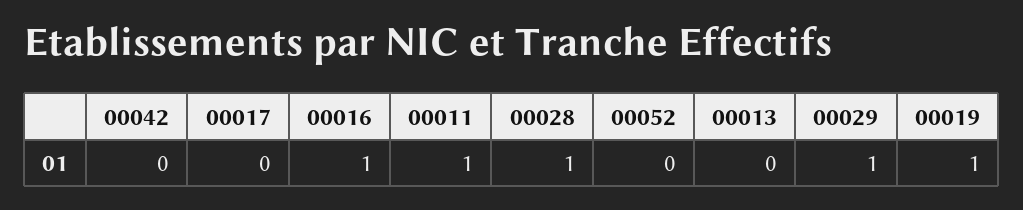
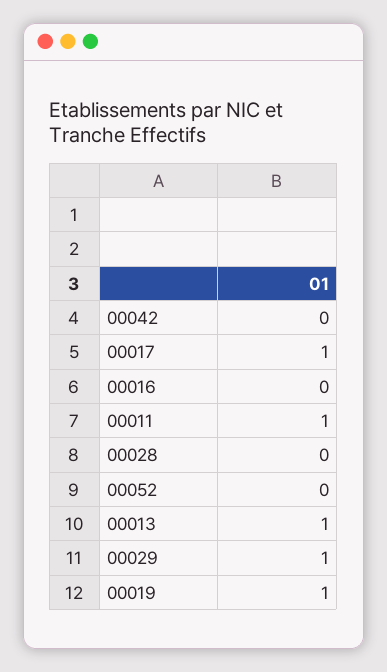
00017: 0 -> 1
00016: 1 -> 0
00028: 1 -> 0
00013: 0 -> 1

